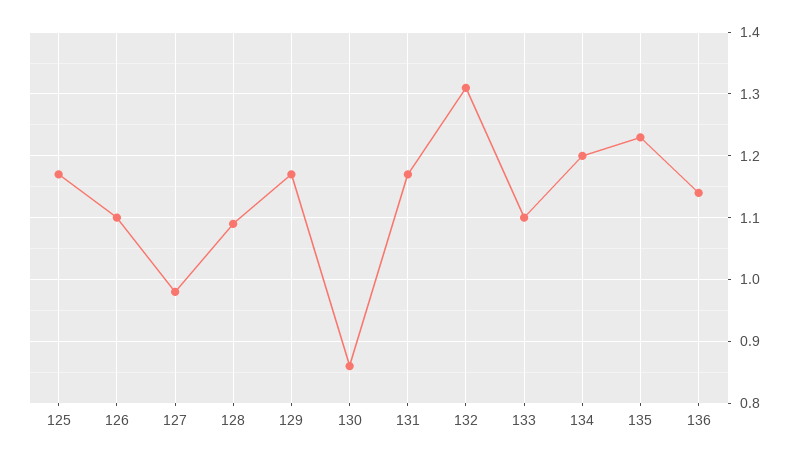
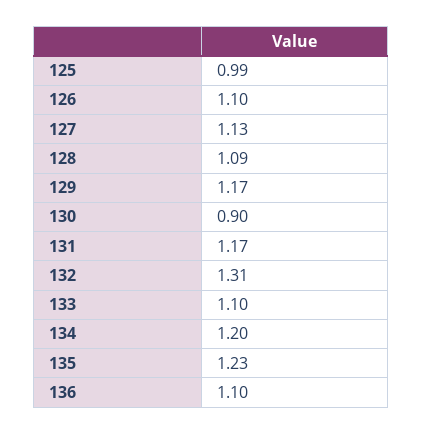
125: 1.17 -> 0.99
127: 0.98 -> 1.13
130: 0.86 -> 0.9
136: 1.14 -> 1.1

